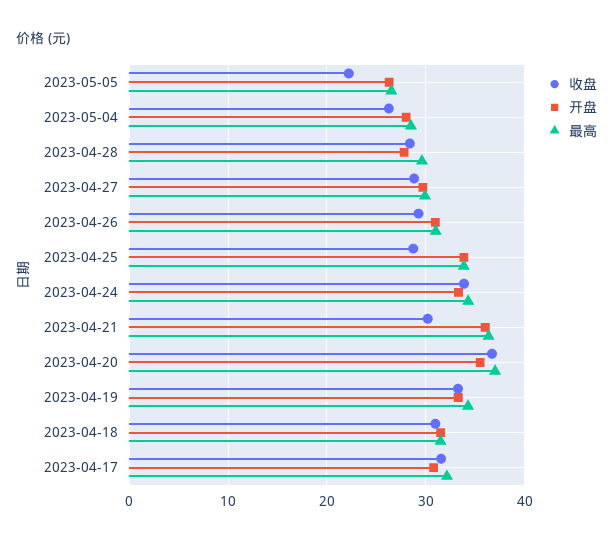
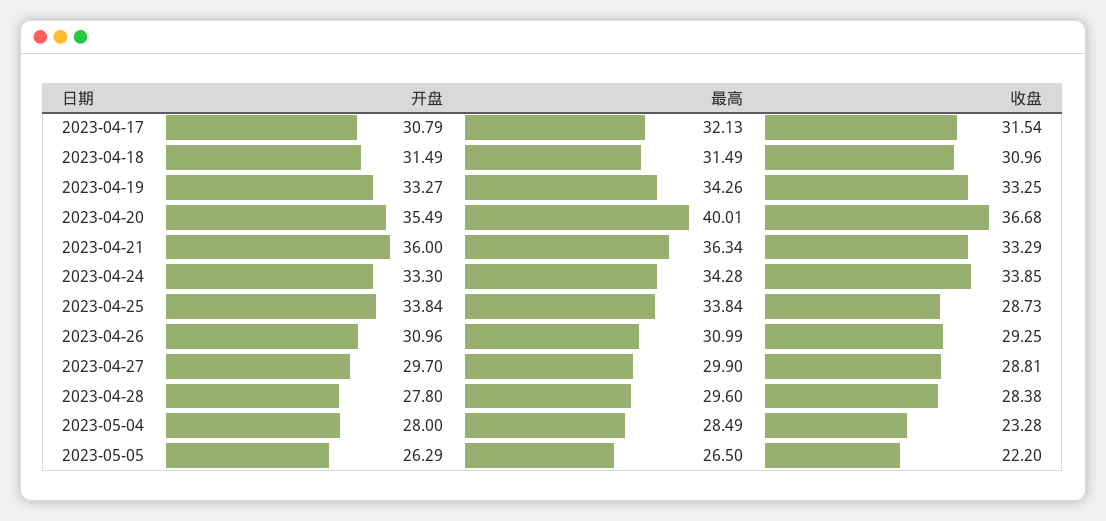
收盘, 2023-05-04: 26 -> 23.28
收盘, 2023-04-21: 30 -> 33.29
最高, 2023-04-20: 37 -> 40.01

